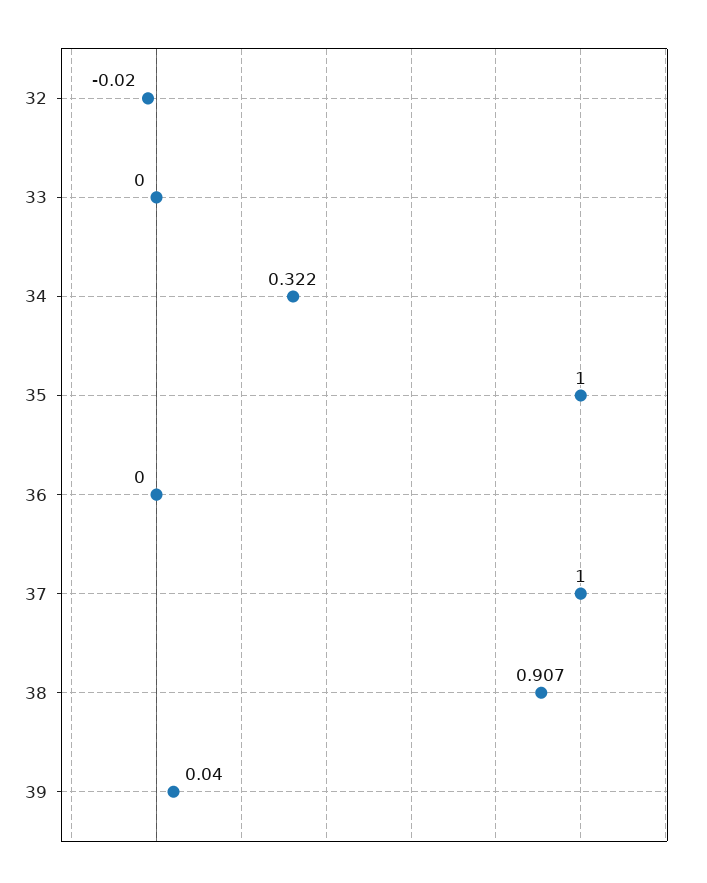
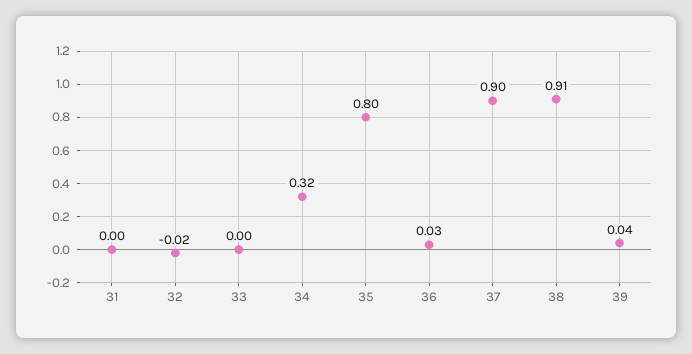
35: 1 -> 0.8
36: 0 -> 0.03
37: 1 -> 0.9
31: none -> 0

